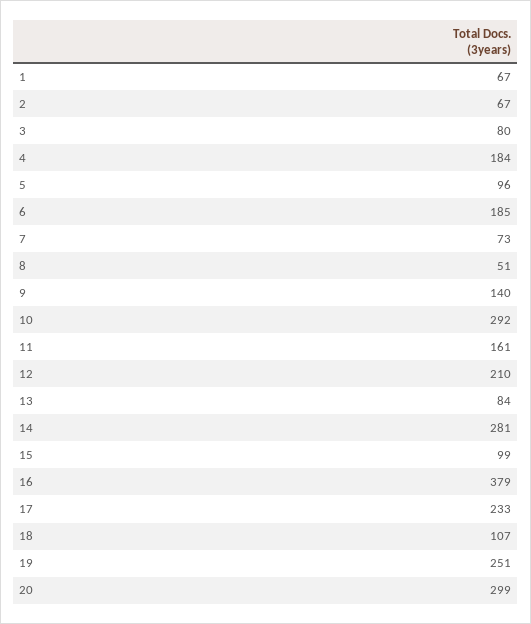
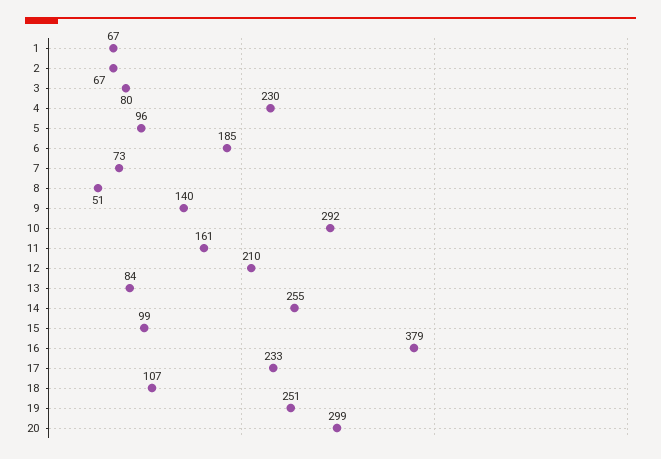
4: 184 -> 230
14: 281 -> 255

